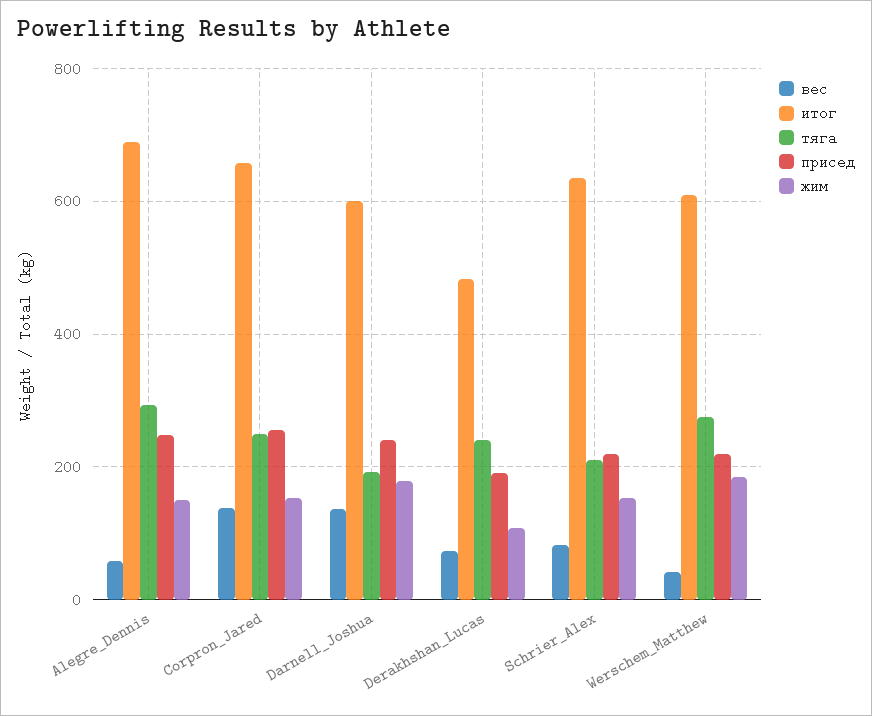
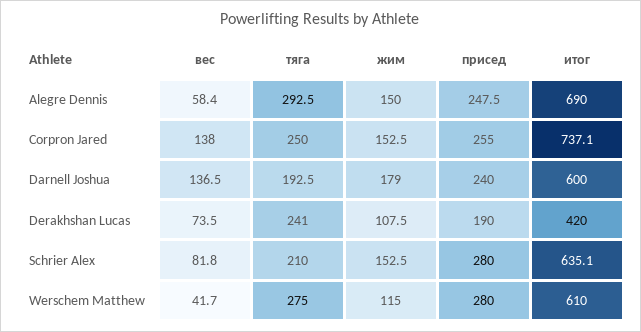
итог, Corpron_Jared: 660 -> 737.1
итог, Derakhshan_Lucas: 480 -> 420
присед, Schrier_Alex: 220 -> 280
присед, Werschem_Matthew: 220 -> 280
жим, Werschem_Matthew: 180 -> 115

